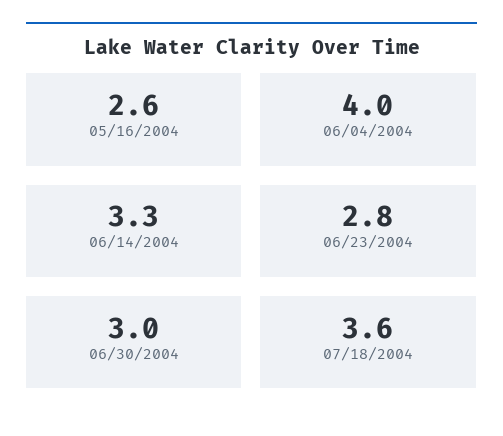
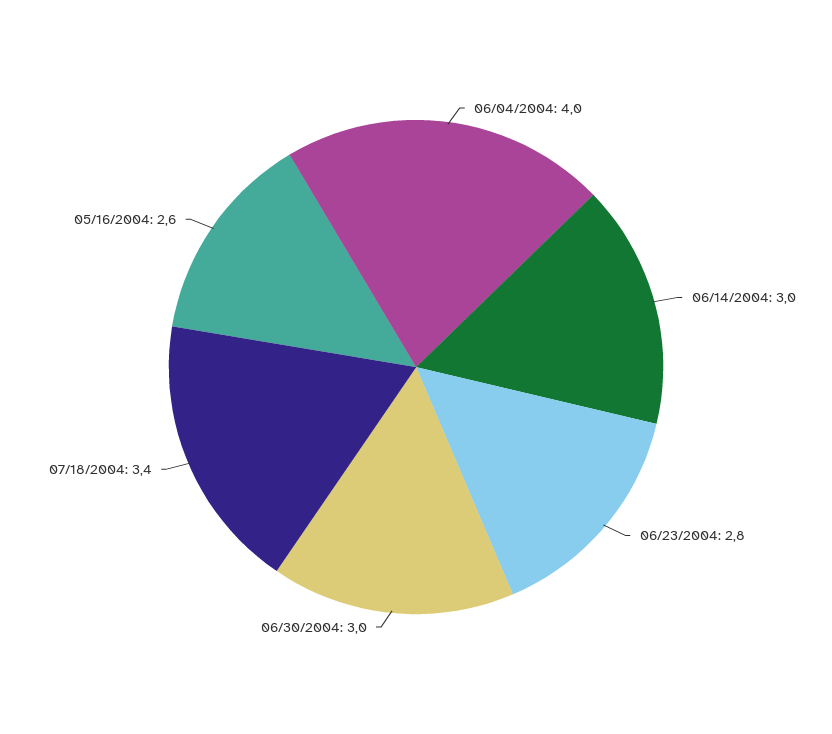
06/14/2004: 3.3 -> 3
07/18/2004: 3.6 -> 3.4

